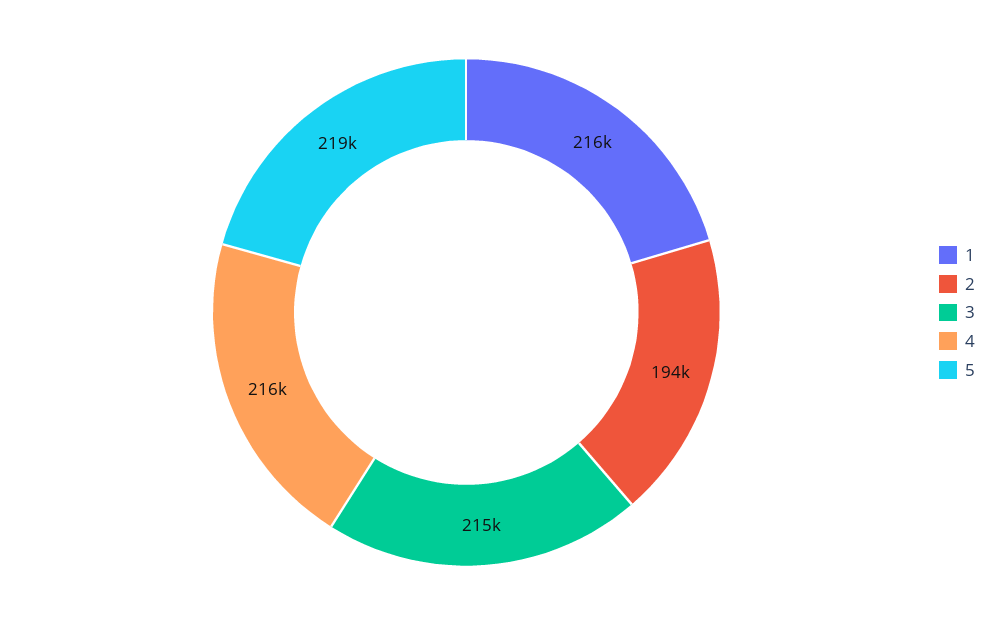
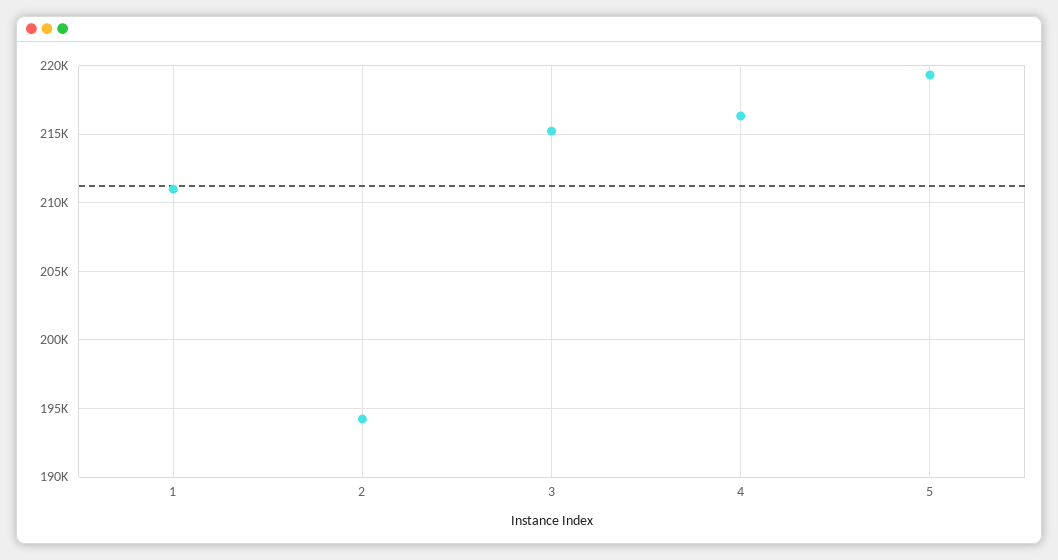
1: 216000 -> 211000

